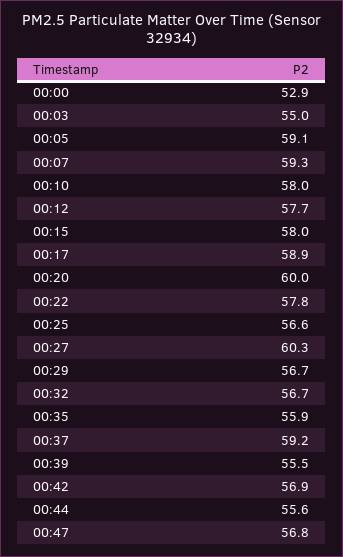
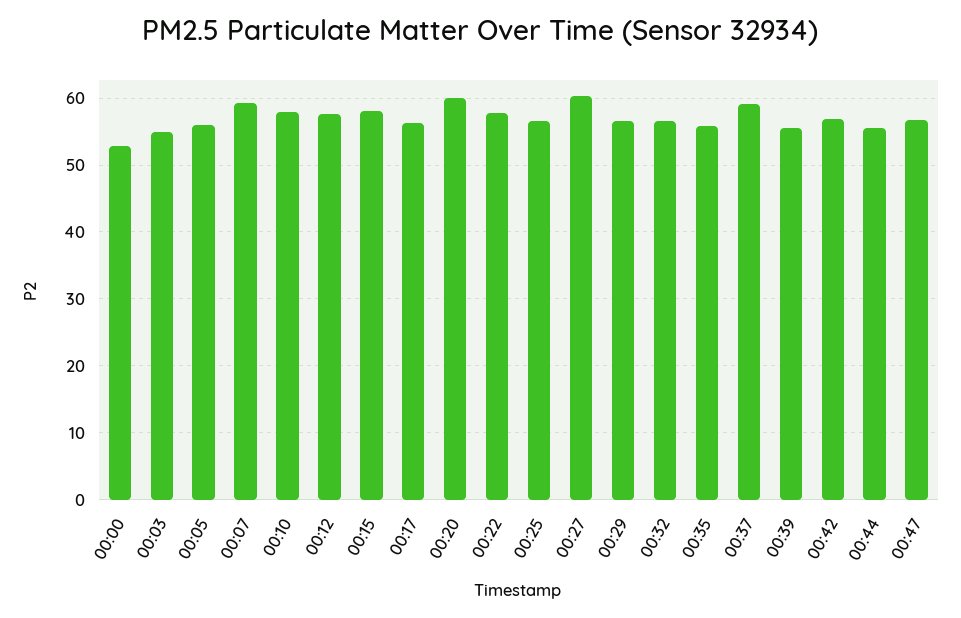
00:05: 59.1 -> 56
00:17: 58.9 -> 56

